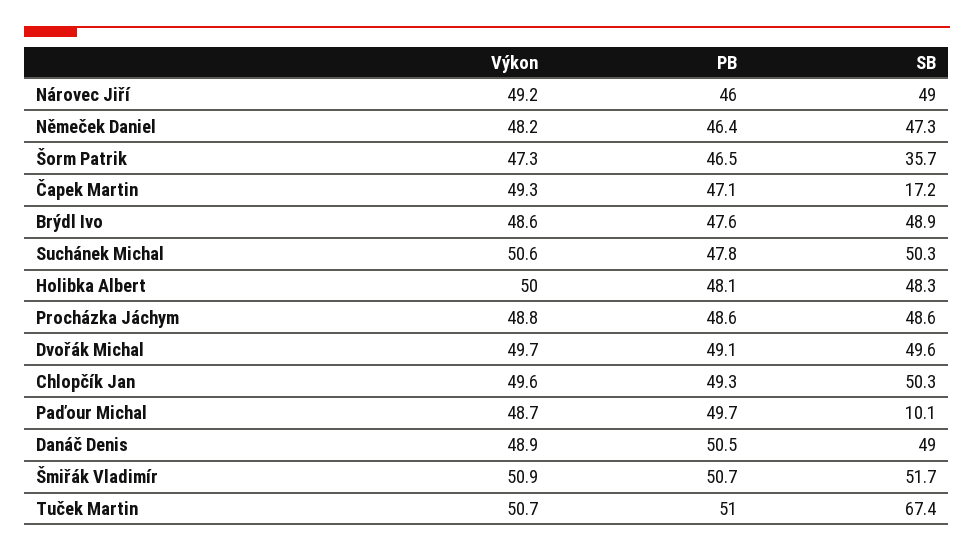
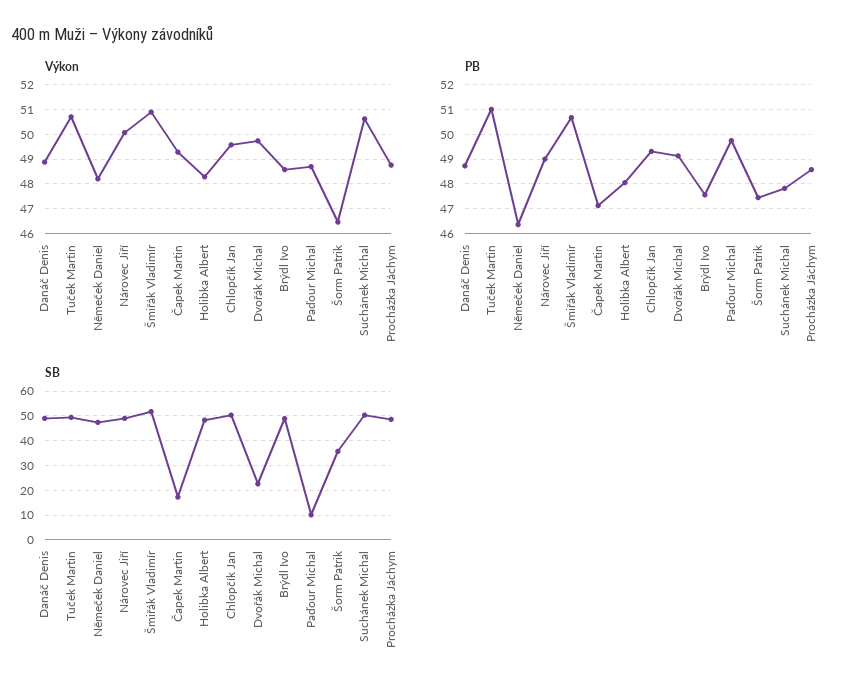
Výkon, Nárovec Jiří: 49.2 -> 50
PB, Nárovec Jiří: 46 -> 49
Výkon, Šorm Patrik: 47.3 -> 46.5
PB, Šorm Patrik: 46.5 -> 47.5
Výkon, Holibka Albert: 50 -> 48.25
SB, Dvořák Michal: 49.6 -> 22.5
PB, Danáč Denis: 50.5 -> 48.75
SB, Tuček Martin: 67.4 -> 50

